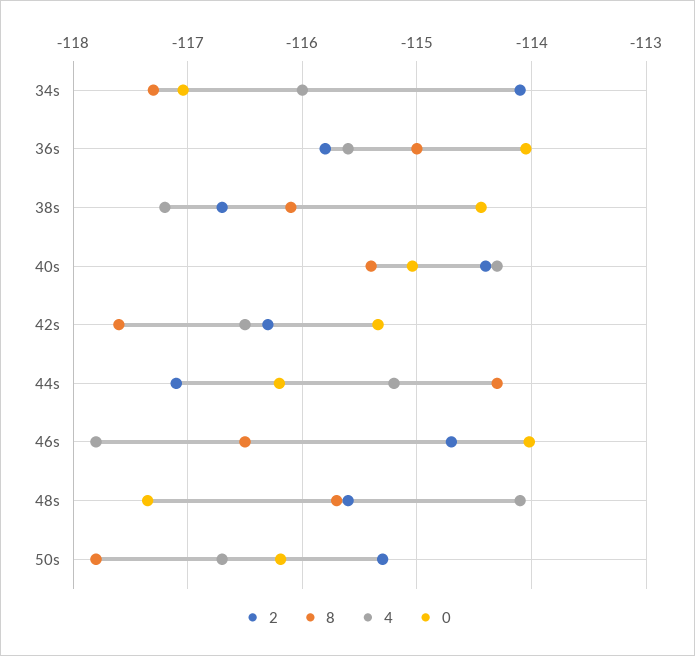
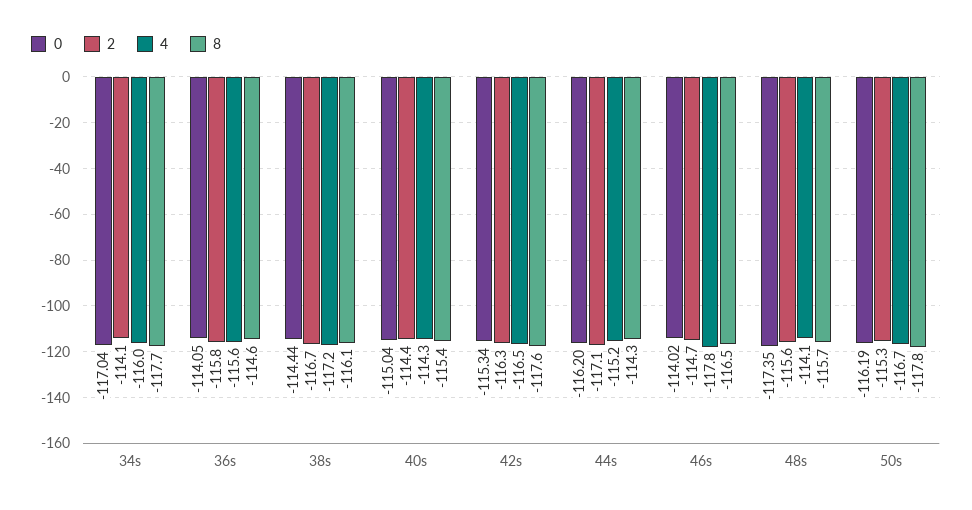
8, 34s: -117.3 -> -117.7
8, 36s: -115 -> -114.6

